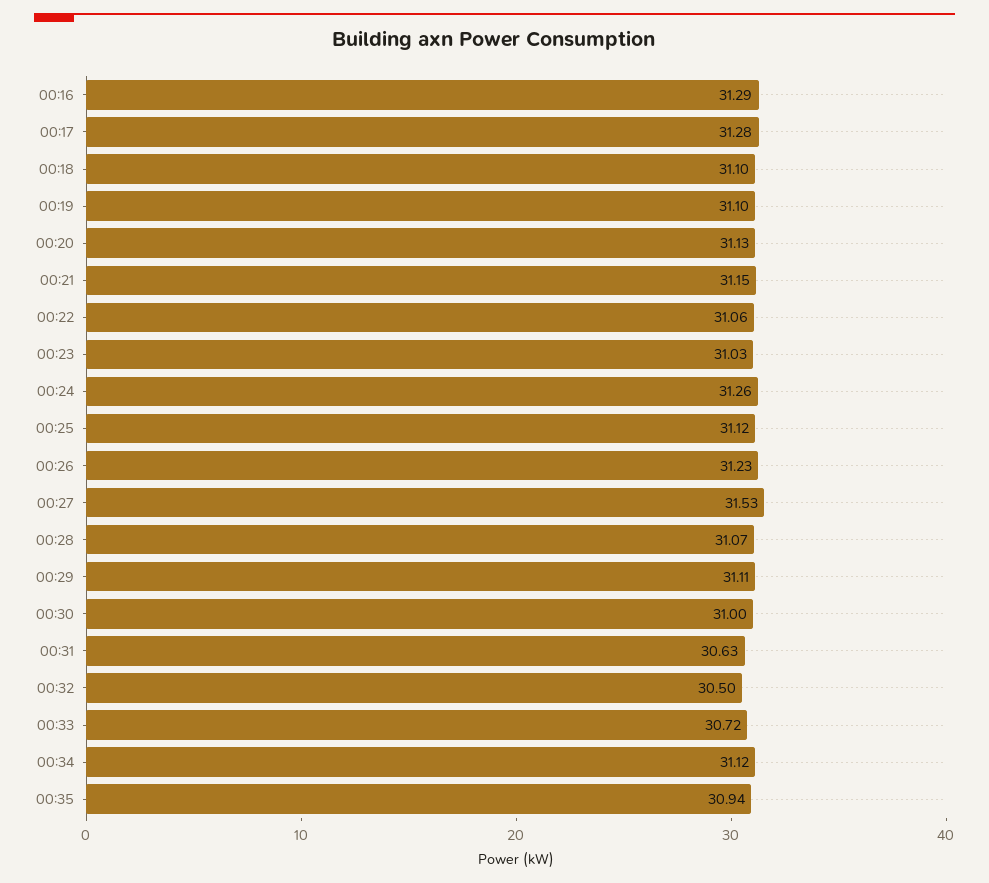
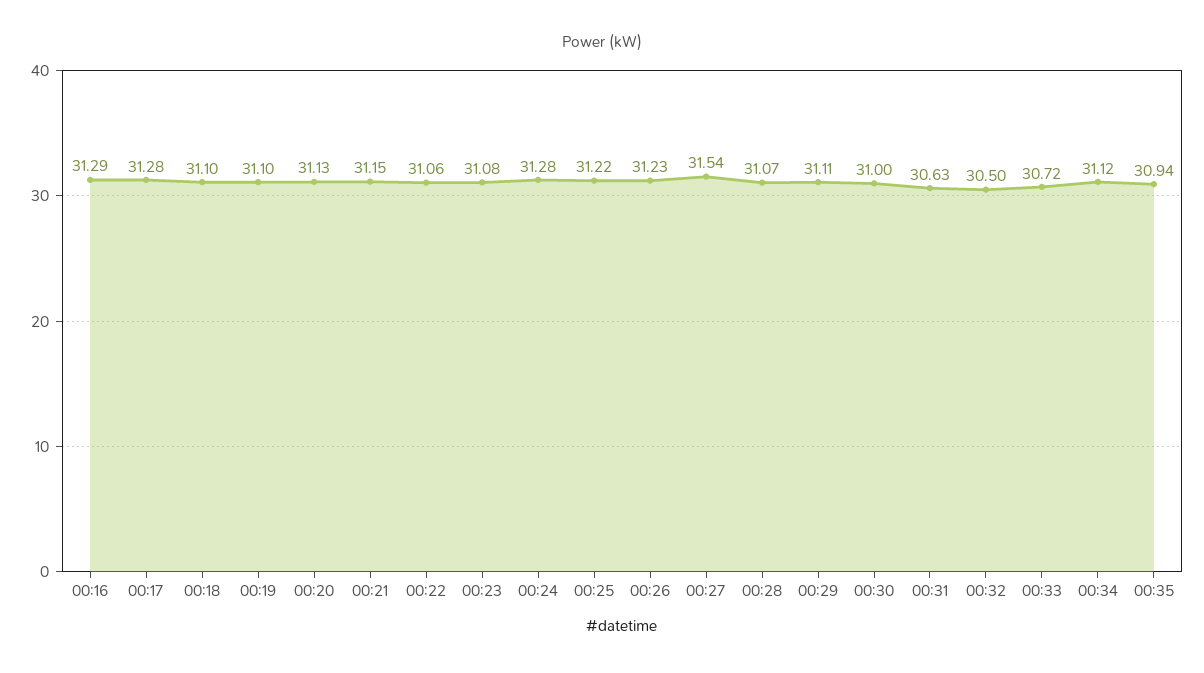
00:23: 31.03 -> 31.08
00:24: 31.26 -> 31.28
00:25: 31.12 -> 31.22
00:27: 31.53 -> 31.54

